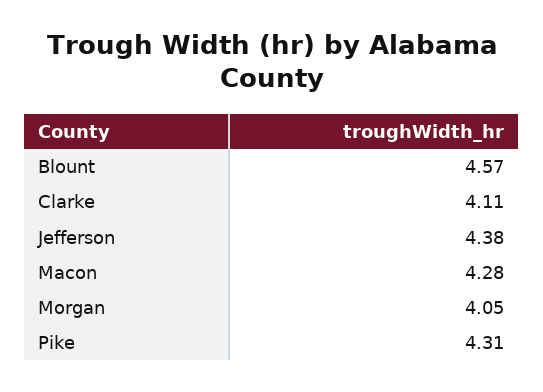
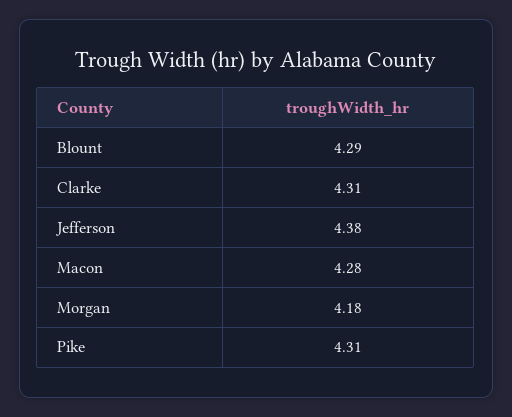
Blount: 4.57 -> 4.29
Clarke: 4.11 -> 4.31
Morgan: 4.05 -> 4.18

